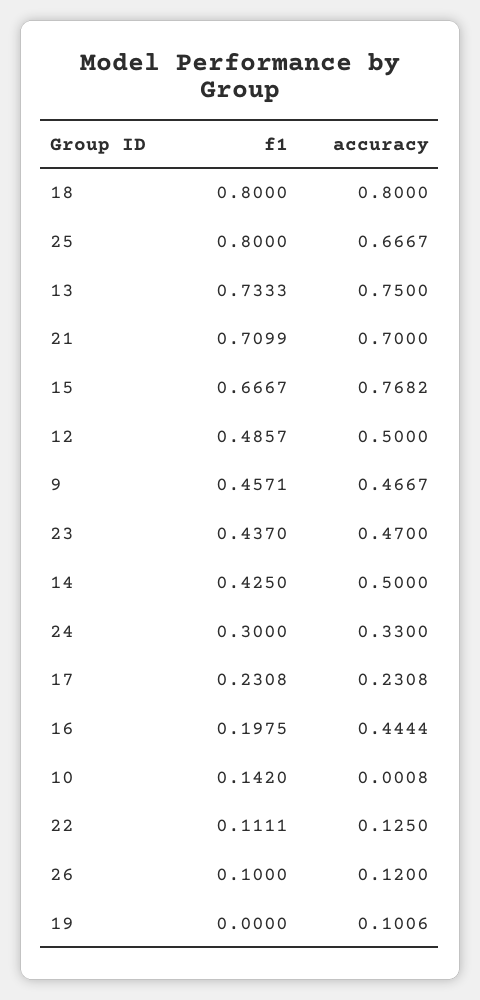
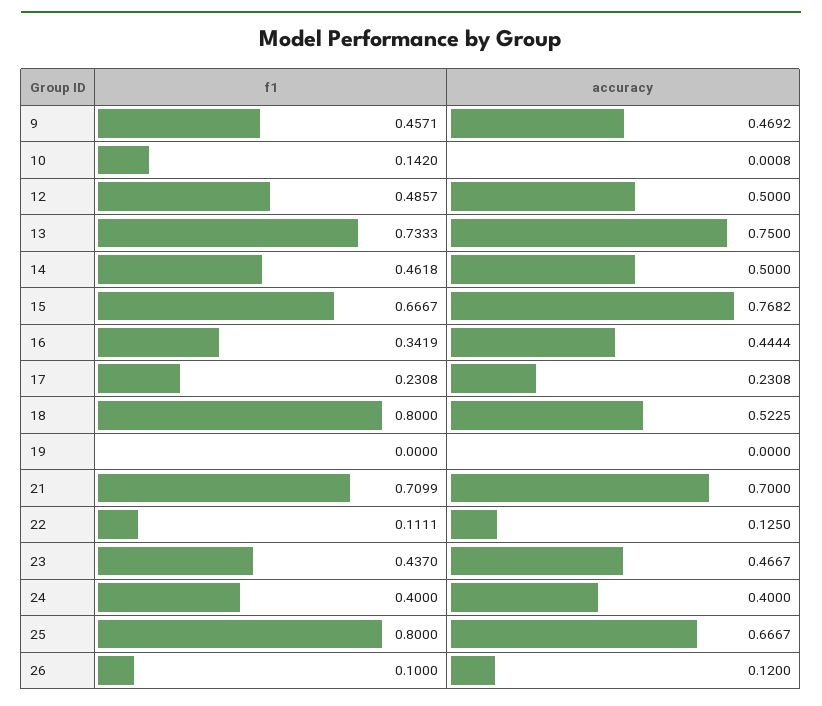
accuracy, 18: 0.8 -> 0.5225
accuracy, 9: 0.4667 -> 0.4692
accuracy, 23: 0.47 -> 0.4667
f1, 14: 0.425 -> 0.4618
f1, 24: 0.3 -> 0.4
accuracy, 24: 0.33 -> 0.4
f1, 16: 0.1975 -> 0.3419
accuracy, 19: 0.1006 -> 0

